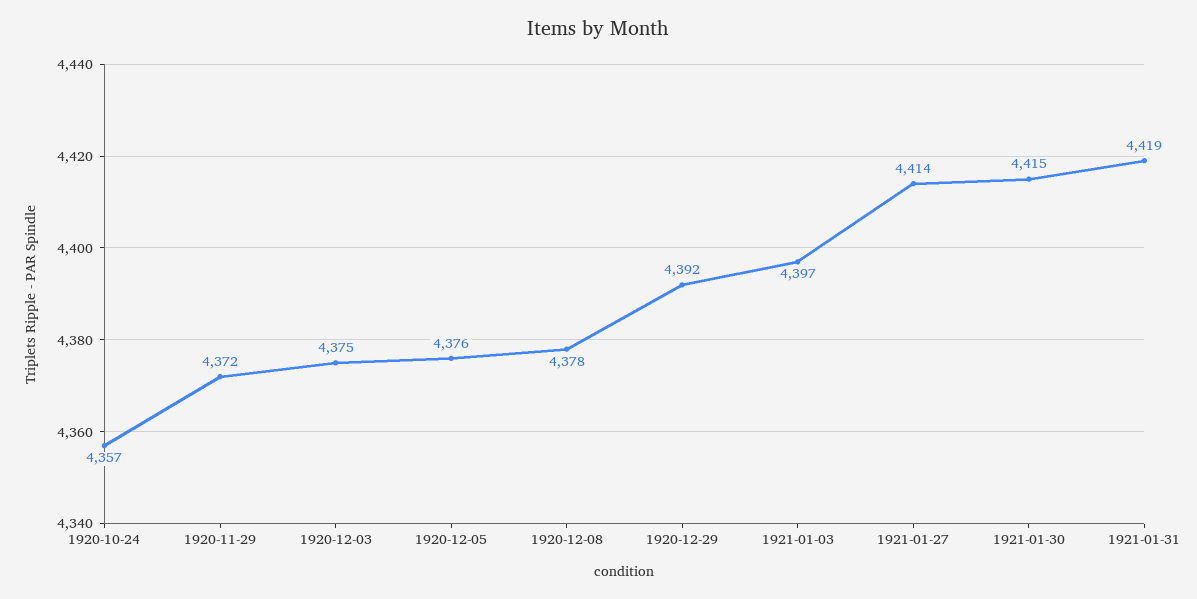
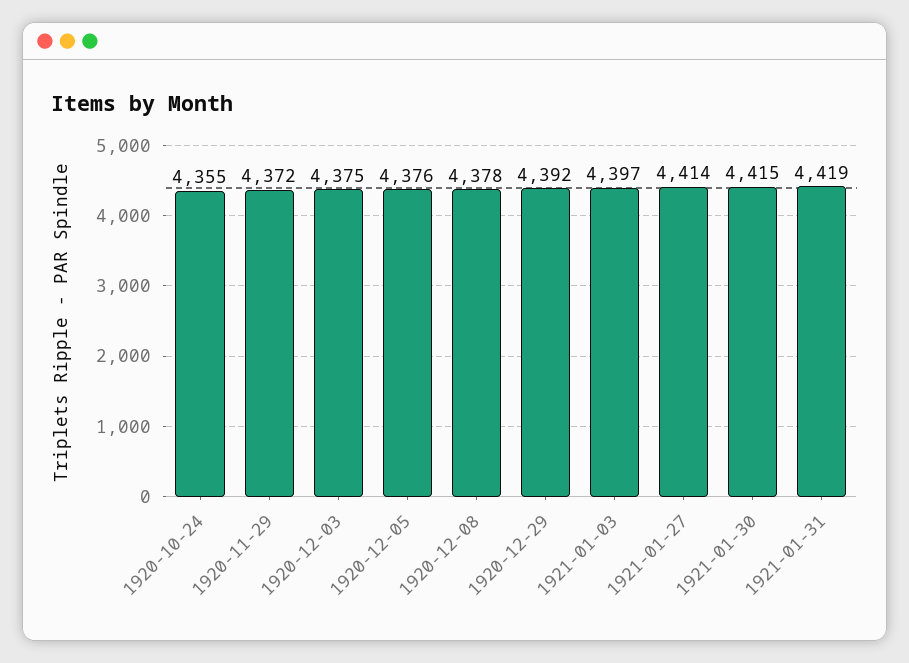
1920-10-24: 4357 -> 4355

